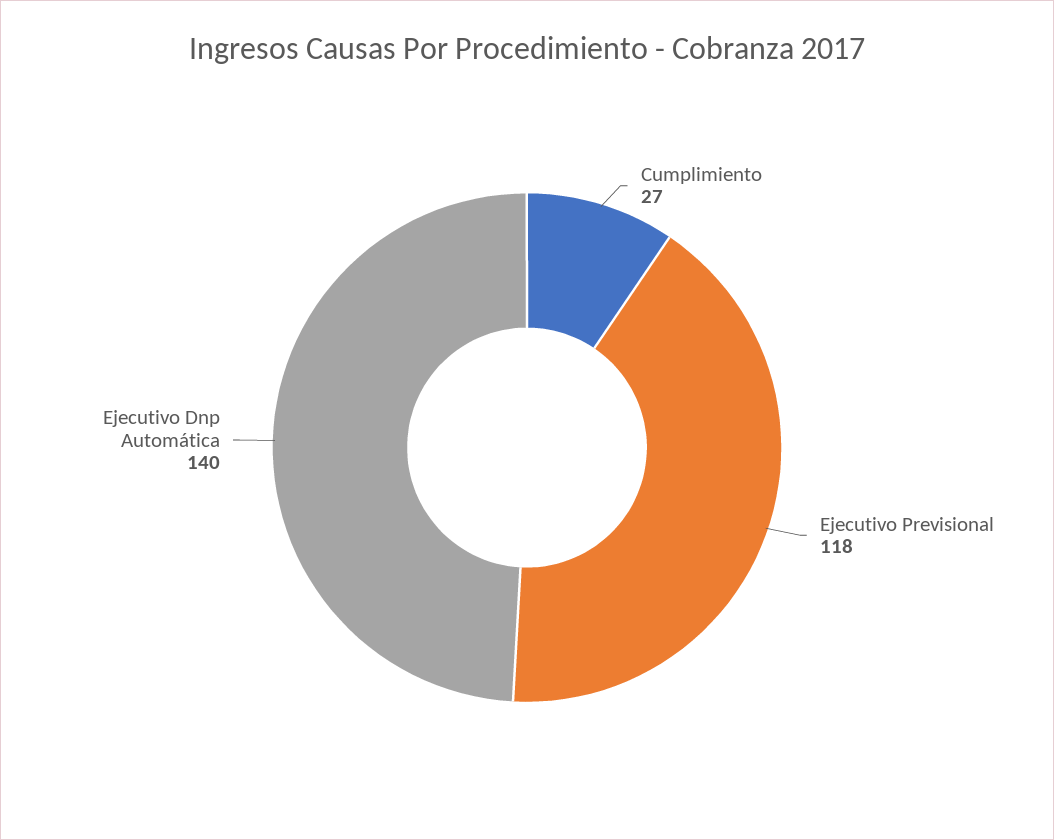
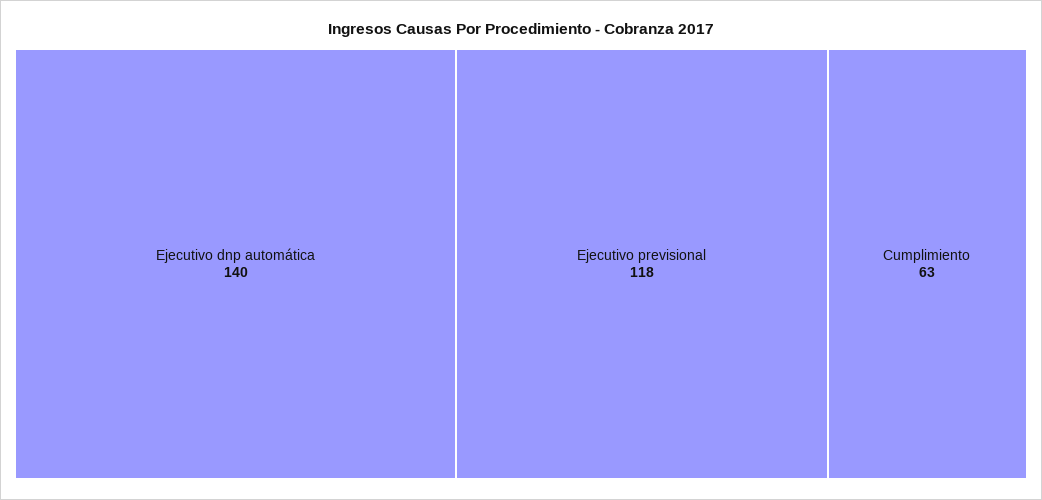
Cumplimiento: 27 -> 63

